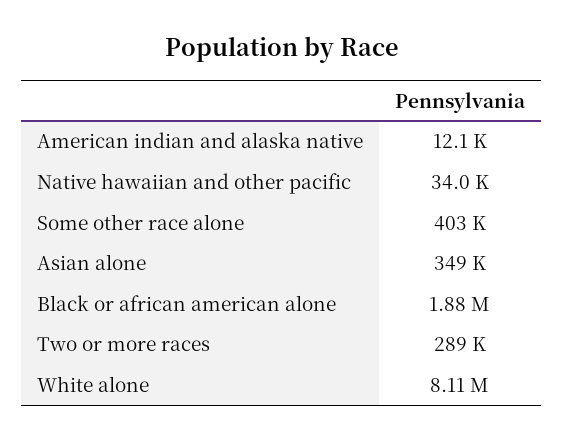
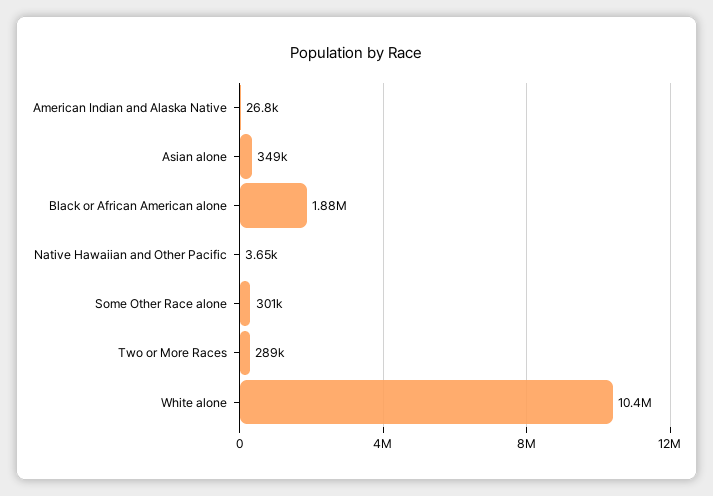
American indian and alaska native: 12100 -> 26800
Native hawaiian and other pacific: 34000 -> 3650
Some other race alone: 403000 -> 301000
White alone: 8110000 -> 10400000

